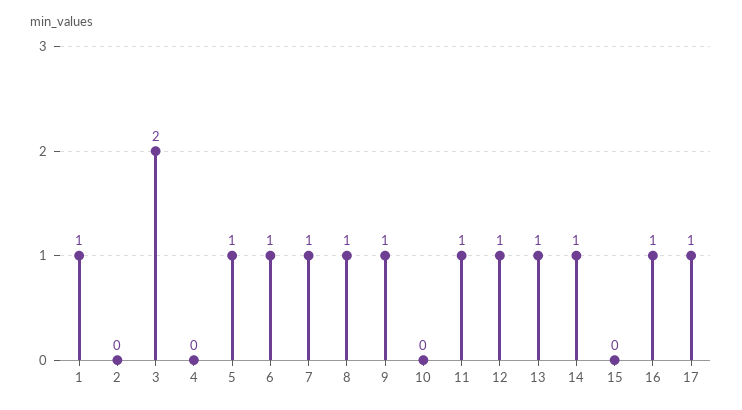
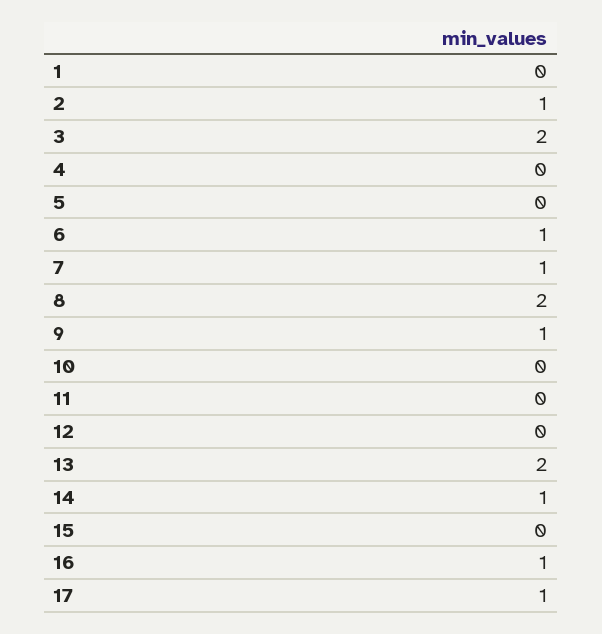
1: 1 -> 0
2: 0 -> 1
5: 1 -> 0
8: 1 -> 2
11: 1 -> 0
12: 1 -> 0
13: 1 -> 2

